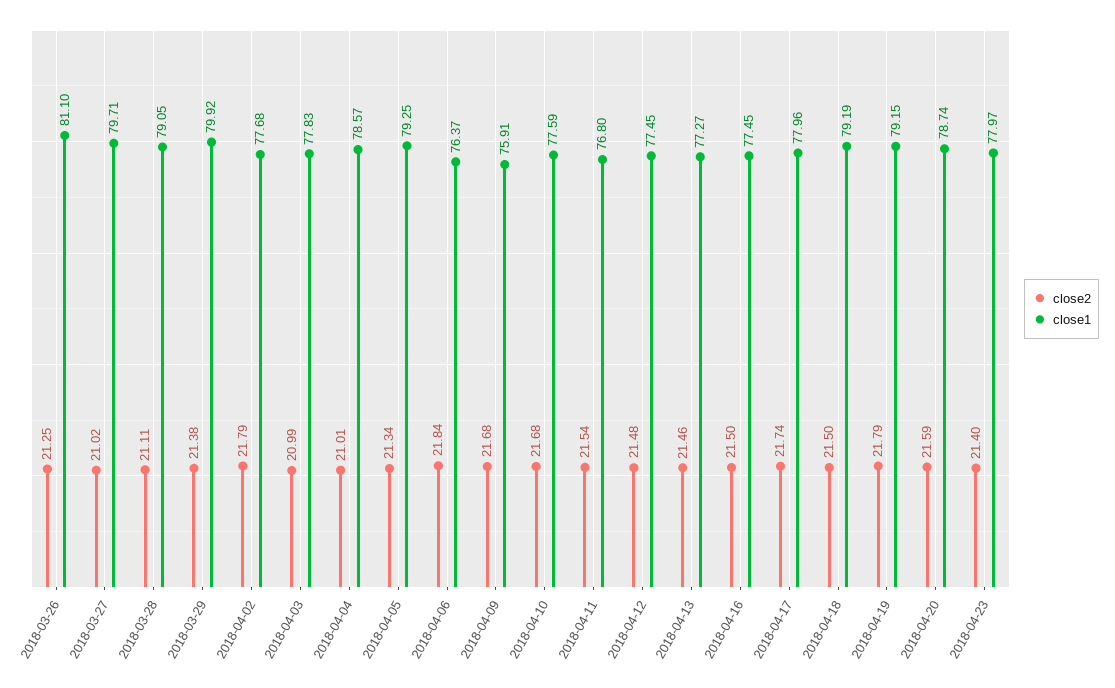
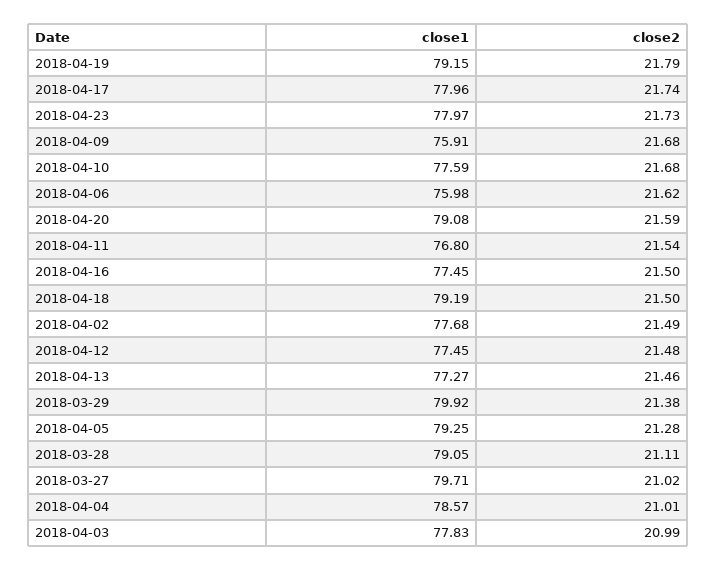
close2, 2018-03-26: 21.25 -> none
close1, 2018-03-26: 81.1 -> none
close2, 2018-04-02: 21.79 -> 21.49
close2, 2018-04-05: 21.34 -> 21.28
close2, 2018-04-06: 21.84 -> 21.62
close1, 2018-04-06: 76.37 -> 75.98
close1, 2018-04-20: 78.74 -> 79.08
close2, 2018-04-23: 21.4 -> 21.73

